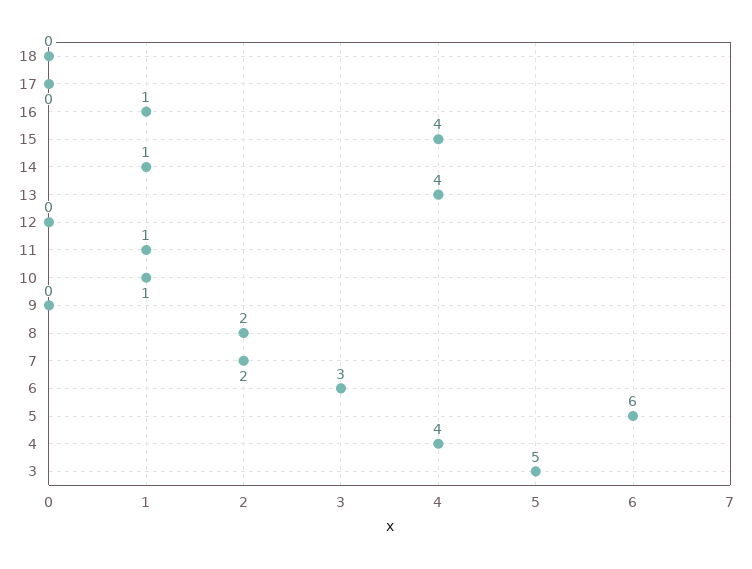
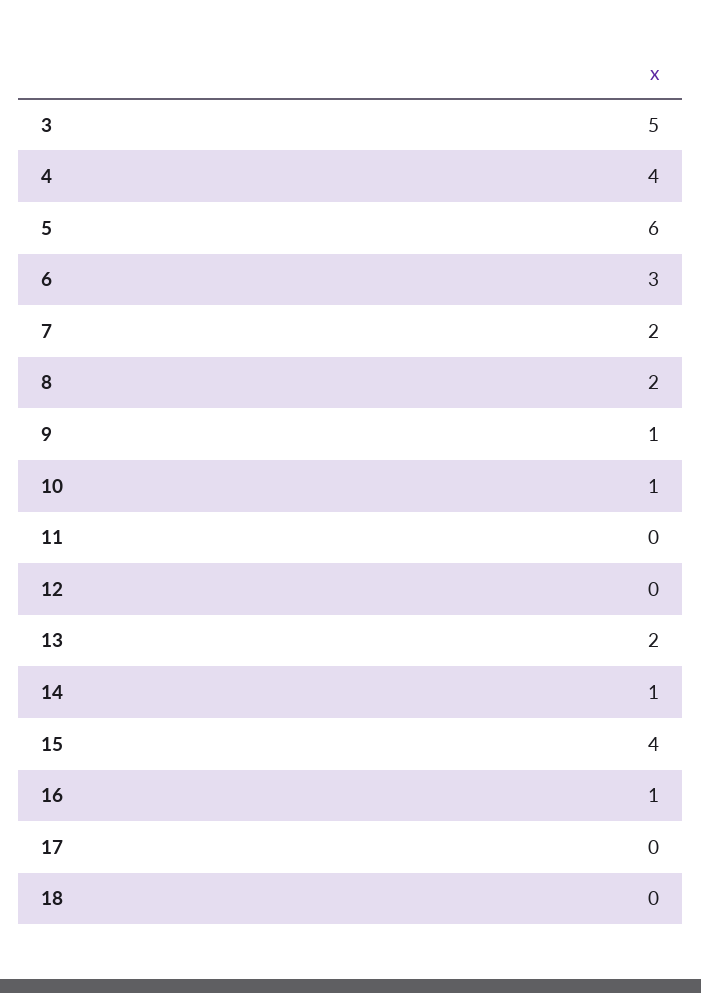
13: 4 -> 2
11: 1 -> 0
9: 0 -> 1

